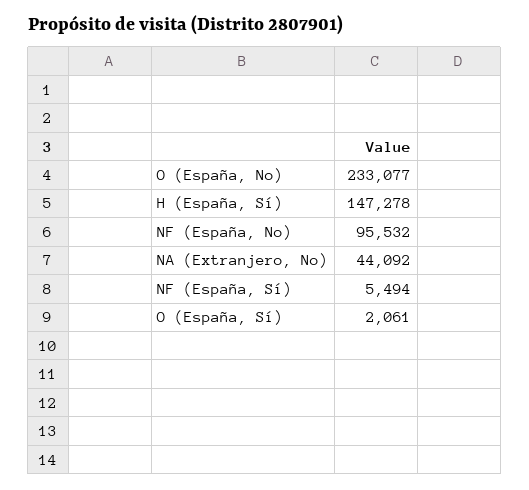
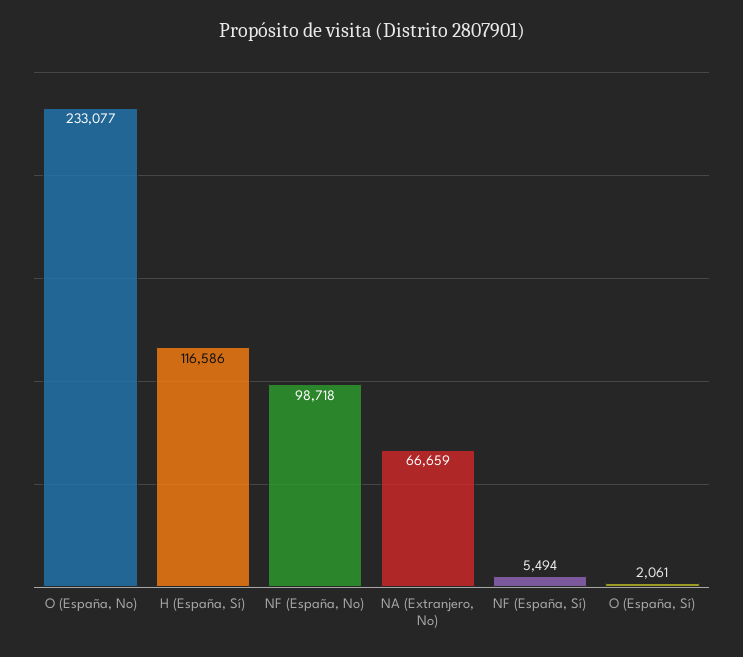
H (España, Sí): 147278 -> 116586
NF (España, No): 95532 -> 98718
NA (Extranjero, No): 44092 -> 66659

